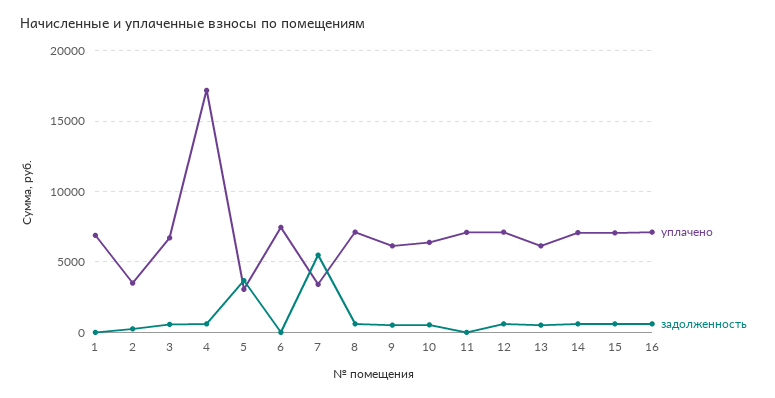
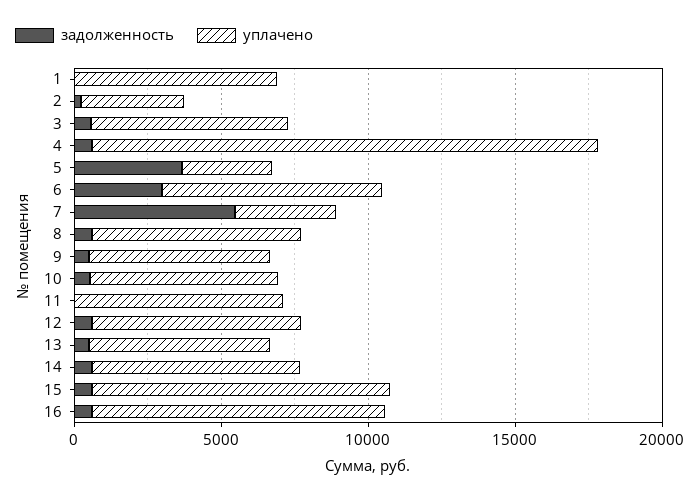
задолженность, 6: 0 -> 3000
уплачено, 15: 7000 -> 10000
уплачено, 16: 7000 -> 10000

